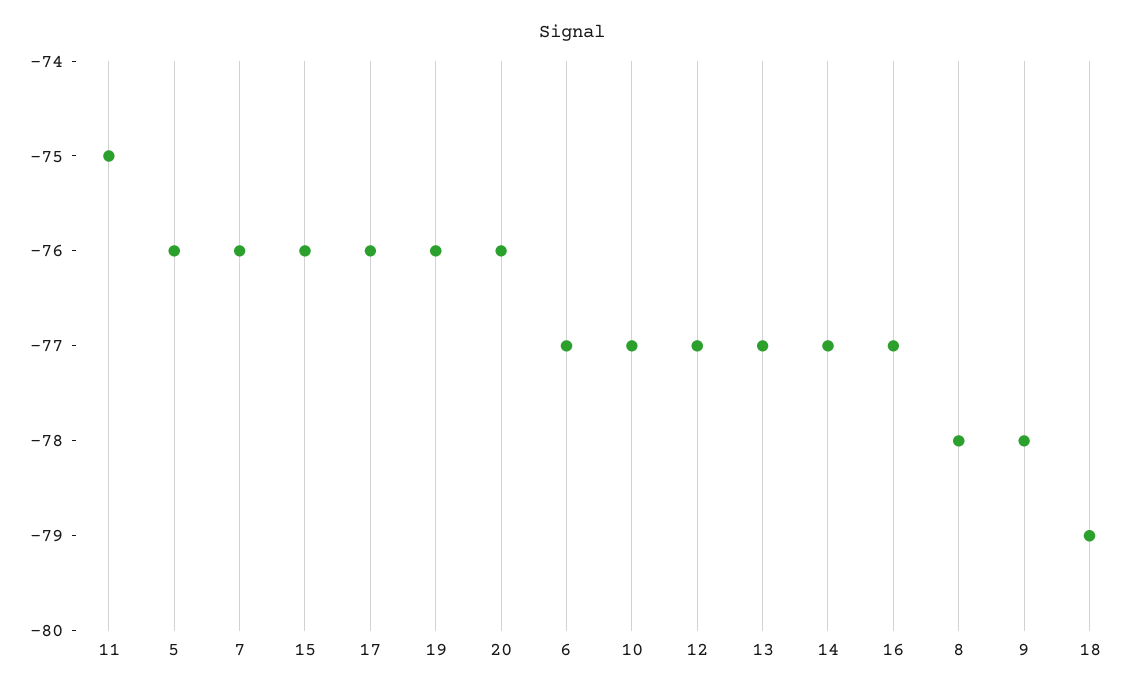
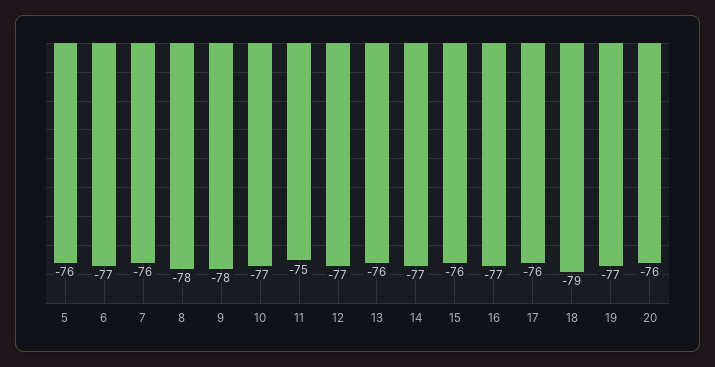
19: -76 -> -77
13: -77 -> -76

